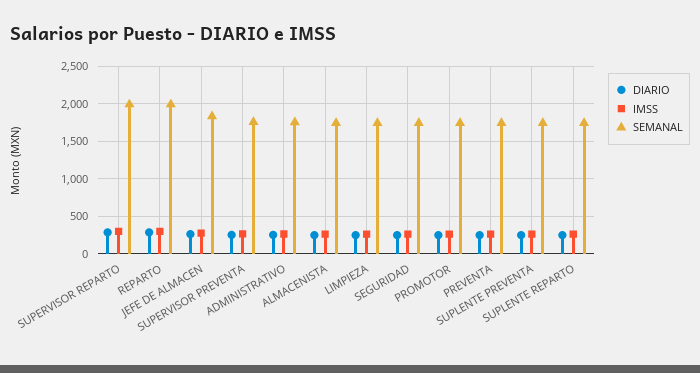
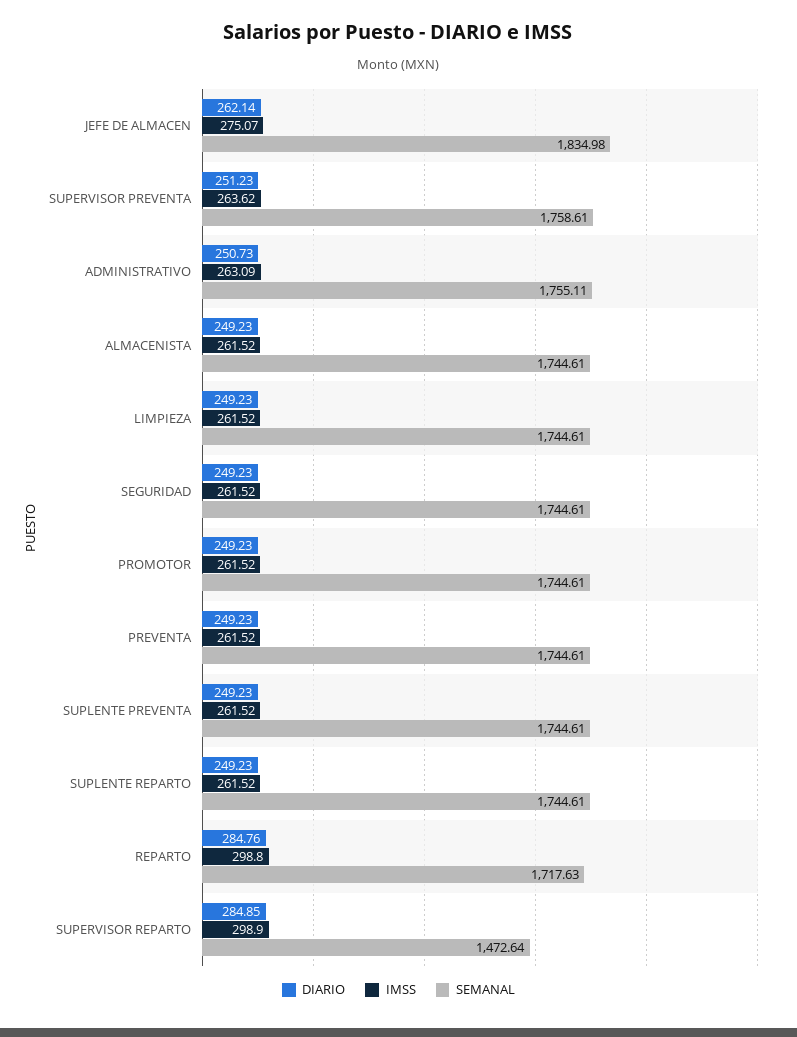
SEMANAL, SUPERVISOR REPARTO: 2000 -> 1472.64
SEMANAL, REPARTO: 2000 -> 1717.63

